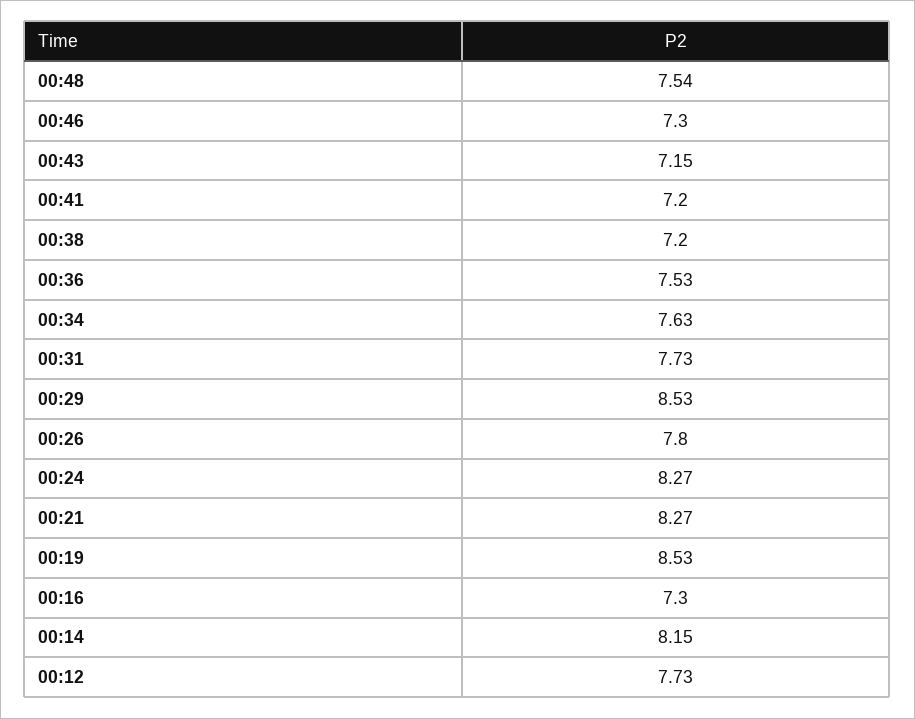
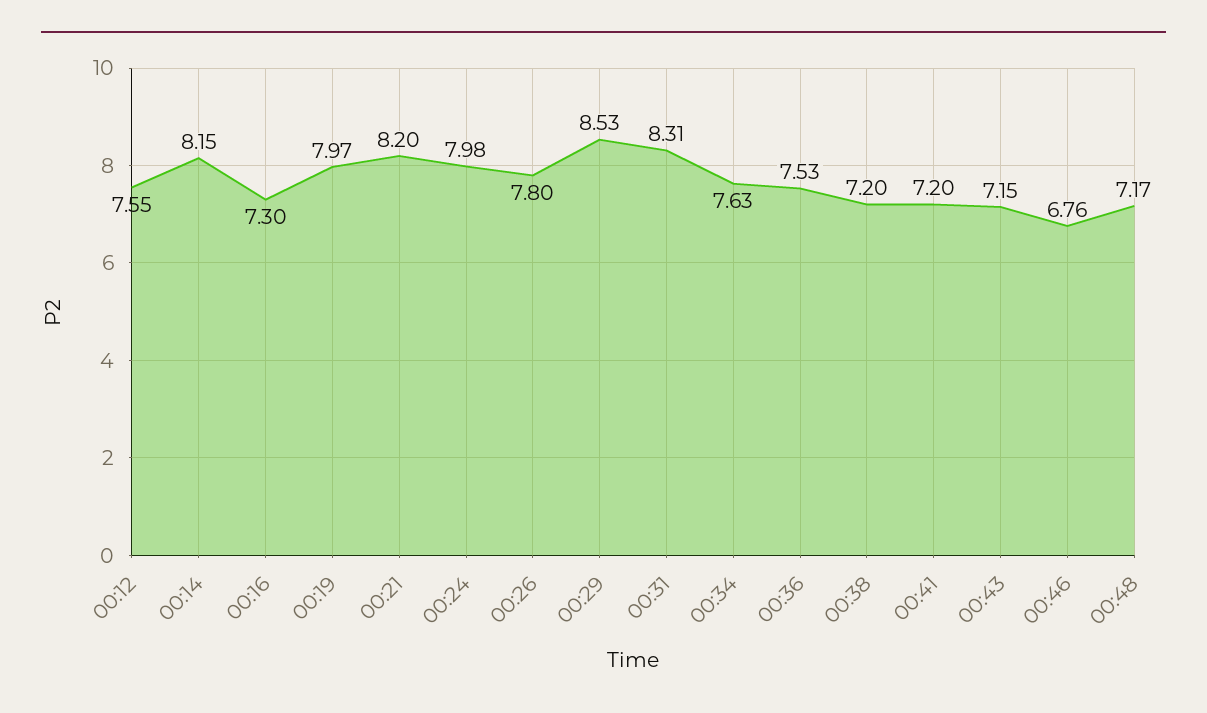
00:48: 7.54 -> 7.17
00:46: 7.3 -> 6.76
00:31: 7.73 -> 8.31
00:24: 8.27 -> 7.98
00:21: 8.27 -> 8.2
00:19: 8.53 -> 7.97
00:12: 7.73 -> 7.55

